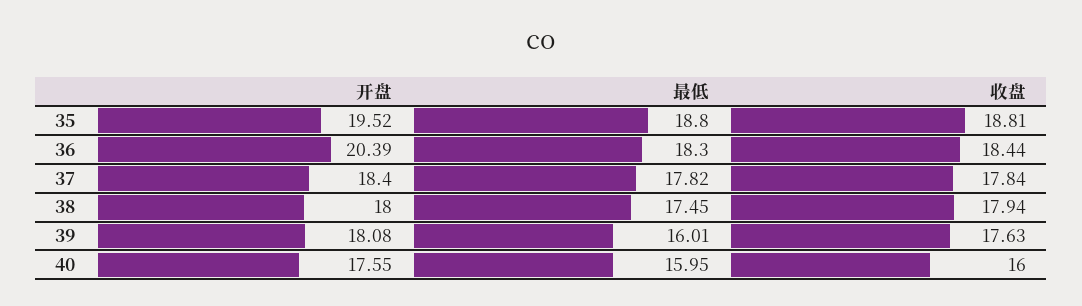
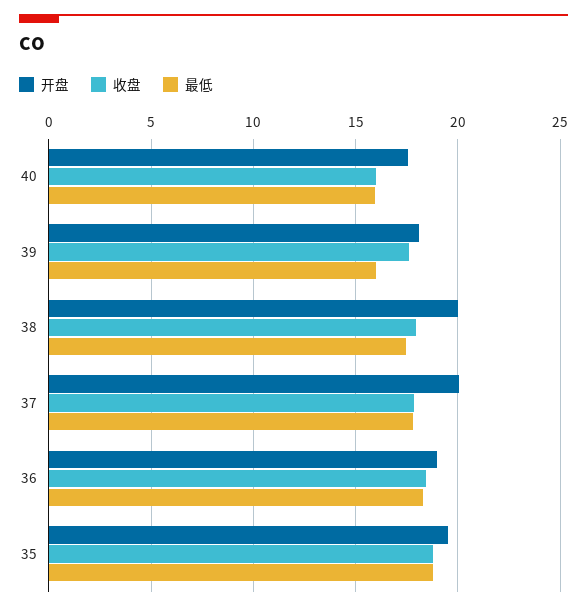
开盘, 36: 20.39 -> 19
开盘, 37: 18.4 -> 20
开盘, 38: 18 -> 20

